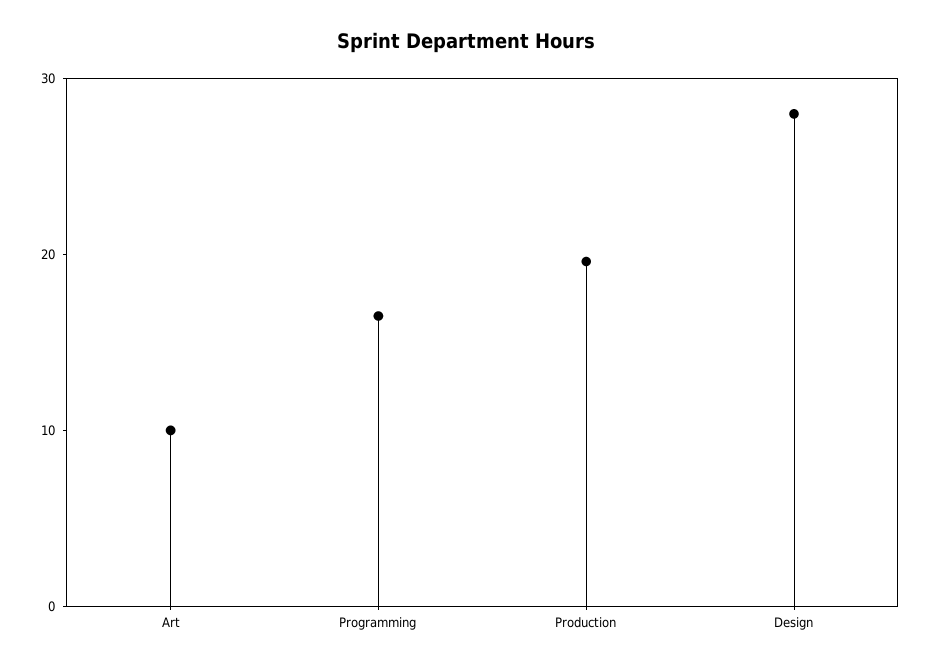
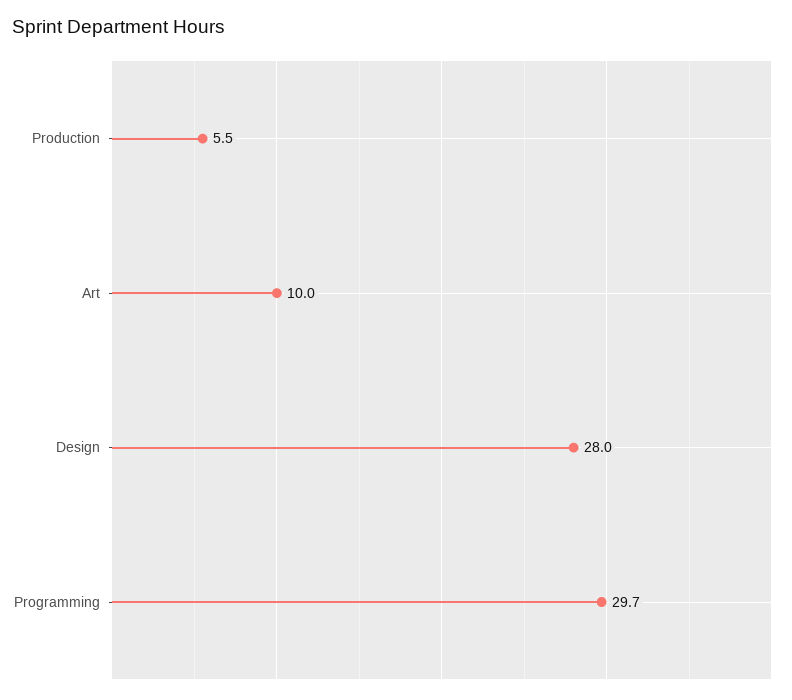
Programming: 16 -> 29.7
Production: 20 -> 5.5

